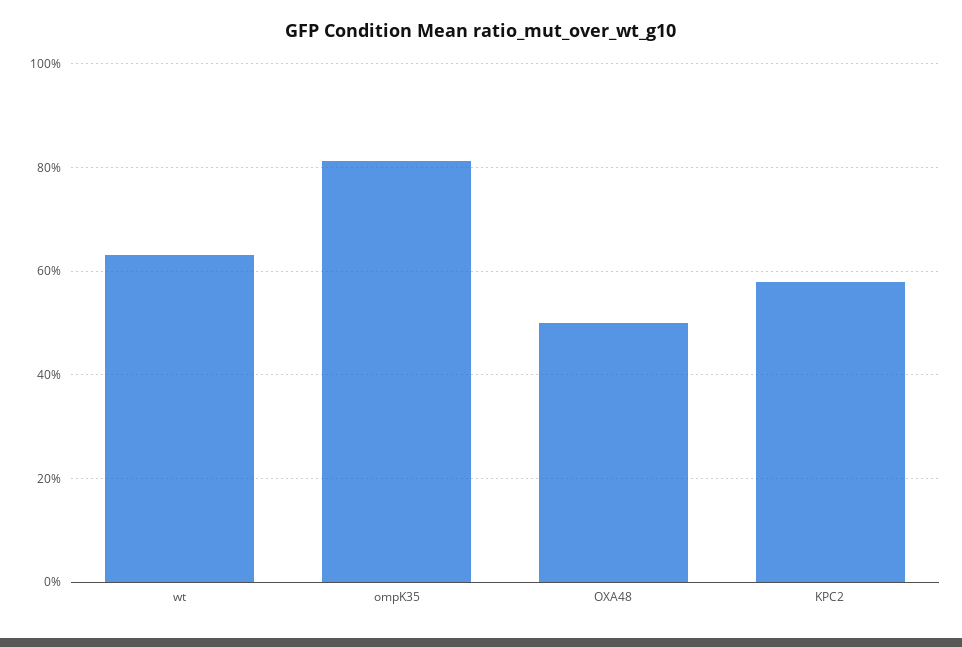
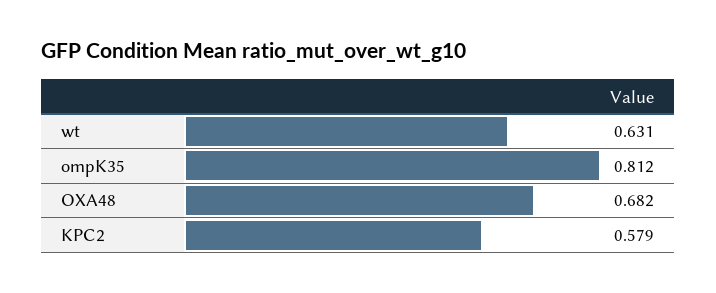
OXA48: 0.5 -> 0.682

